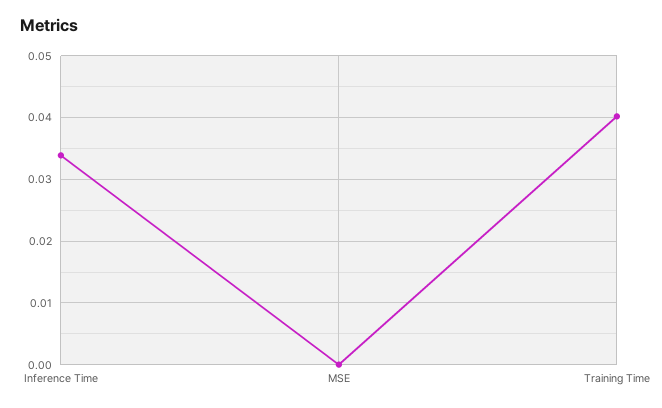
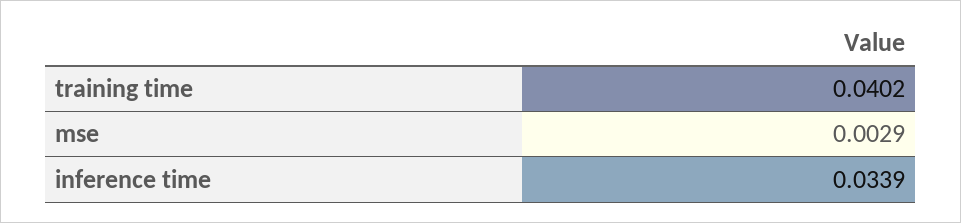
MSE: 0 -> 0.0029

